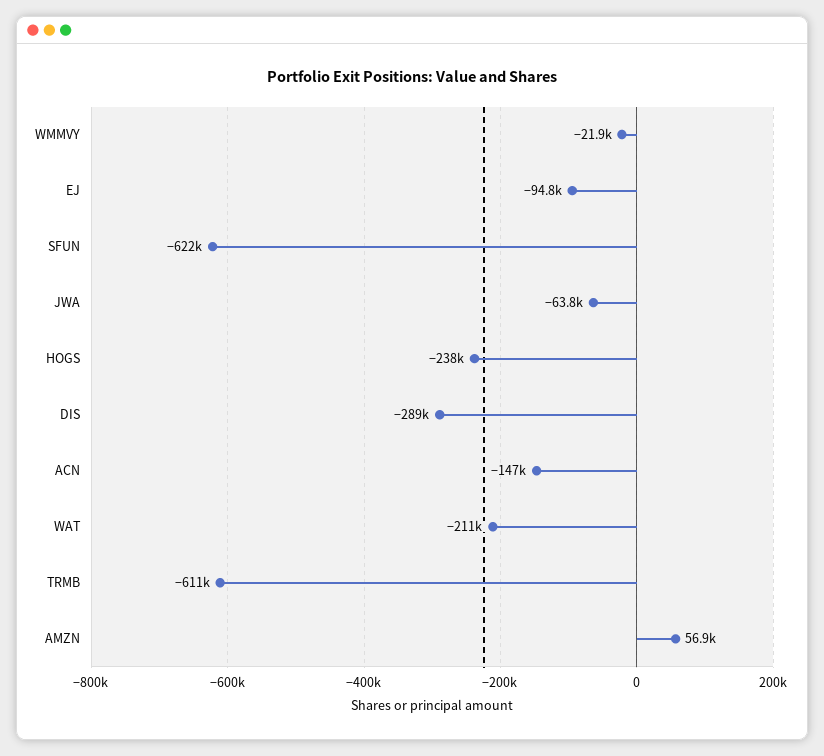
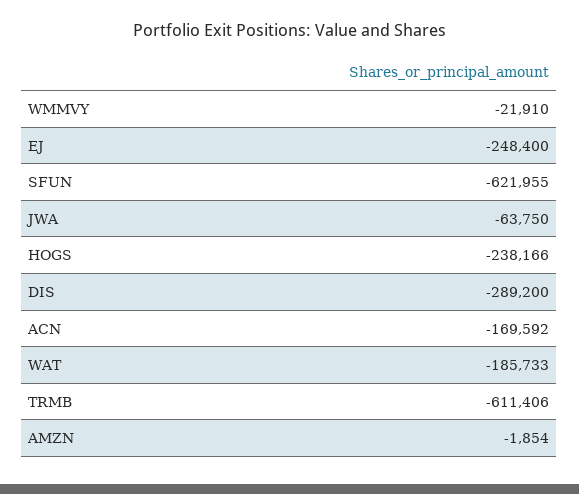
EJ: -94800 -> -248400
ACN: -147000 -> -169592
WAT: -211000 -> -185733
AMZN: 56900 -> -1854

